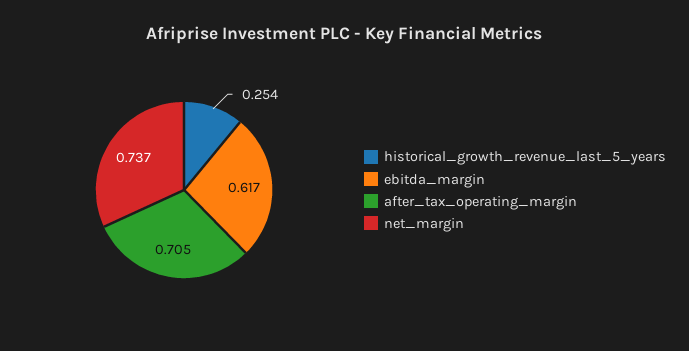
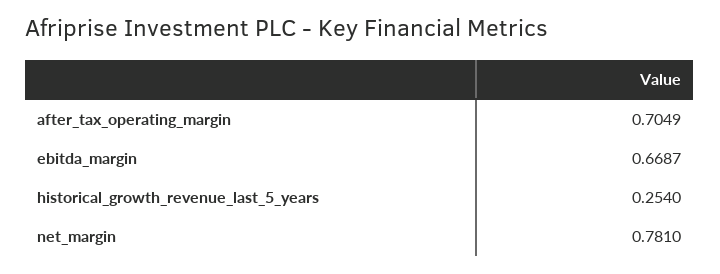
ebitda_margin: 0.617 -> 0.6687
net_margin: 0.737 -> 0.781

